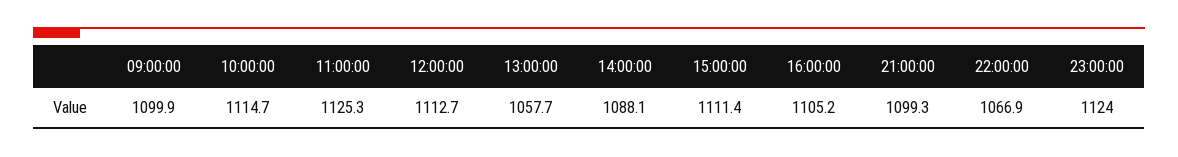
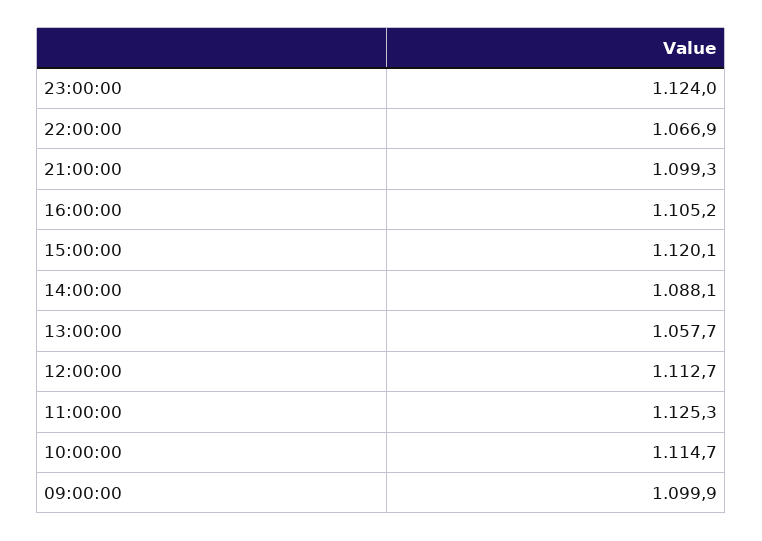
15:00:00: 1111.4 -> 1120.1

